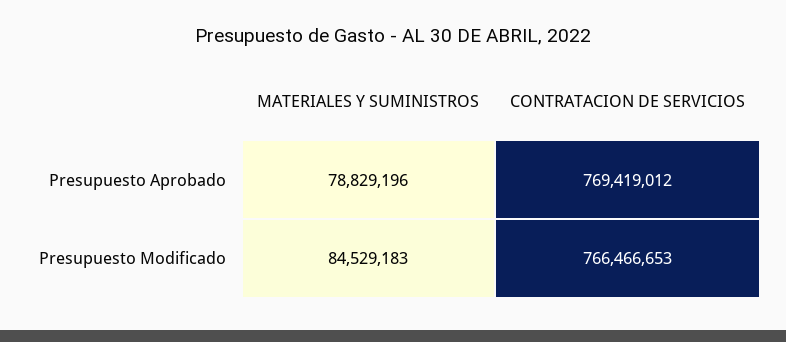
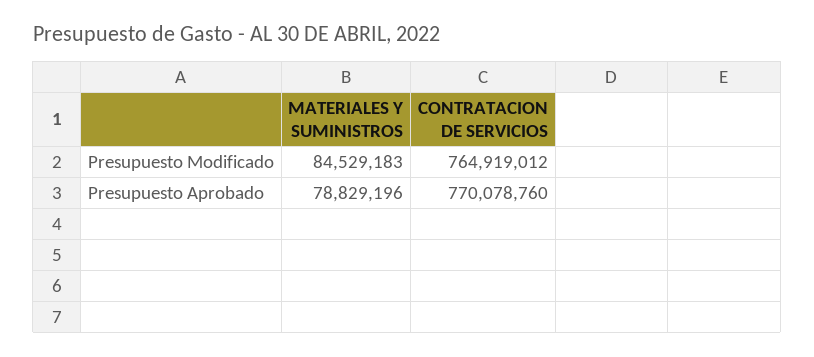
CONTRATACION DE SERVICIOS, Presupuesto Aprobado: 769419012 -> 770078760
CONTRATACION DE SERVICIOS, Presupuesto Modificado: 766466653 -> 764919012

